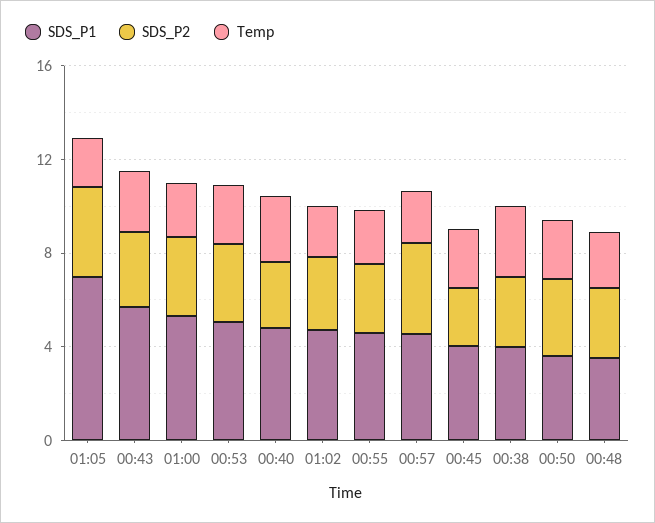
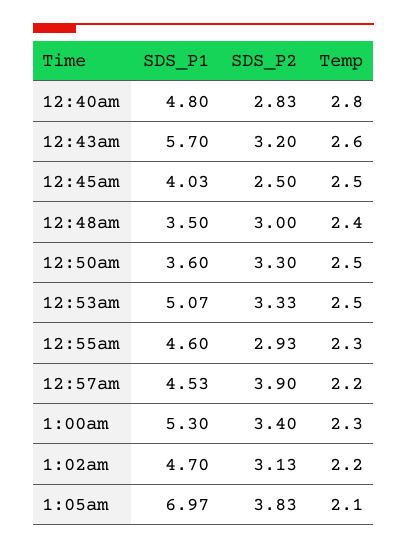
SDS_P1, 00:38: 4 -> none
SDS_P2, 00:38: 3 -> none
Temp, 00:38: 3 -> none

